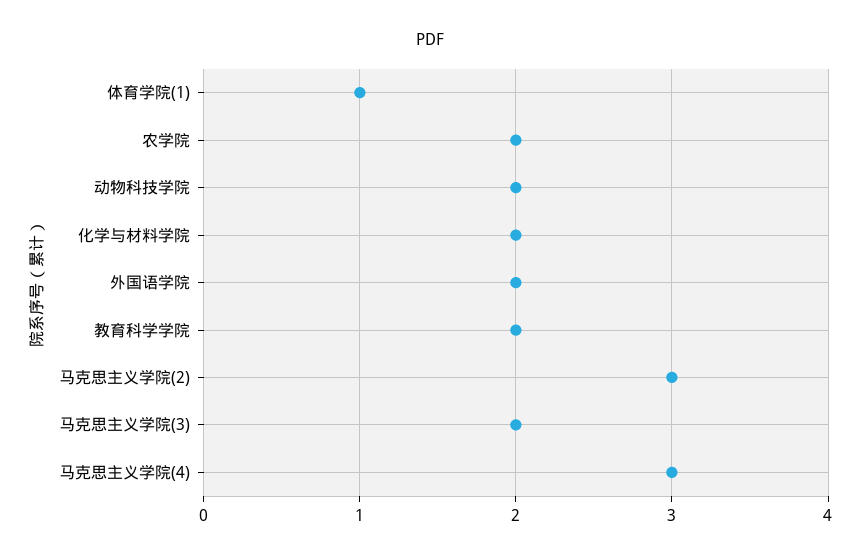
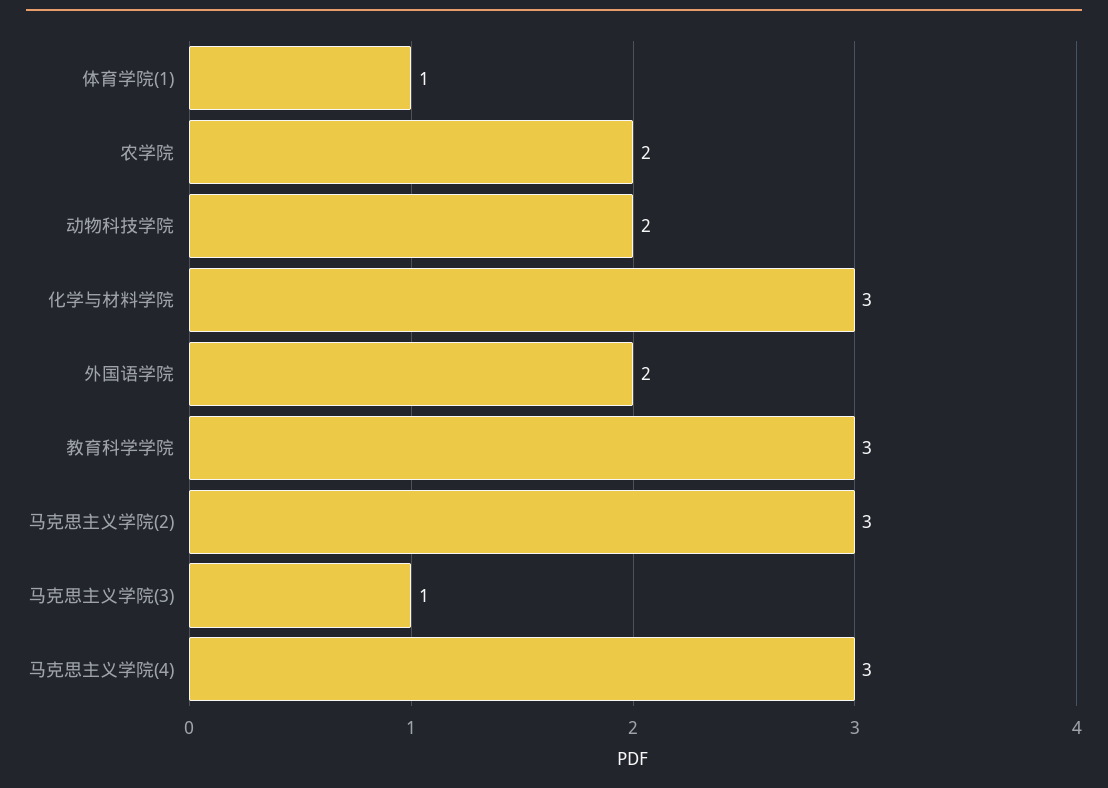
化学与材料学院: 2 -> 3
教育科学学院: 2 -> 3
马克思主义学院(3): 2 -> 1

